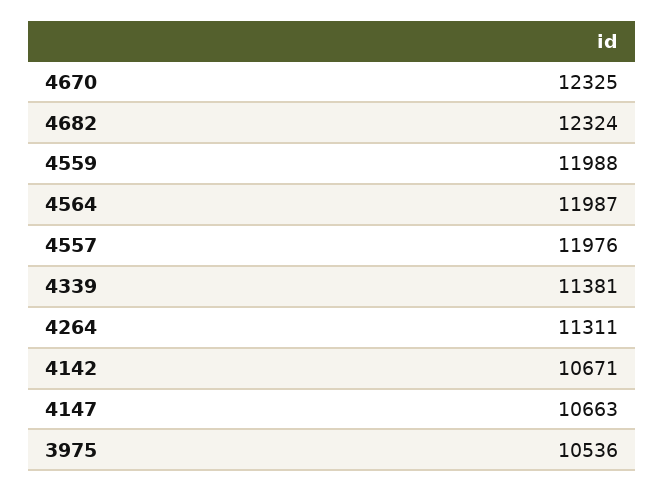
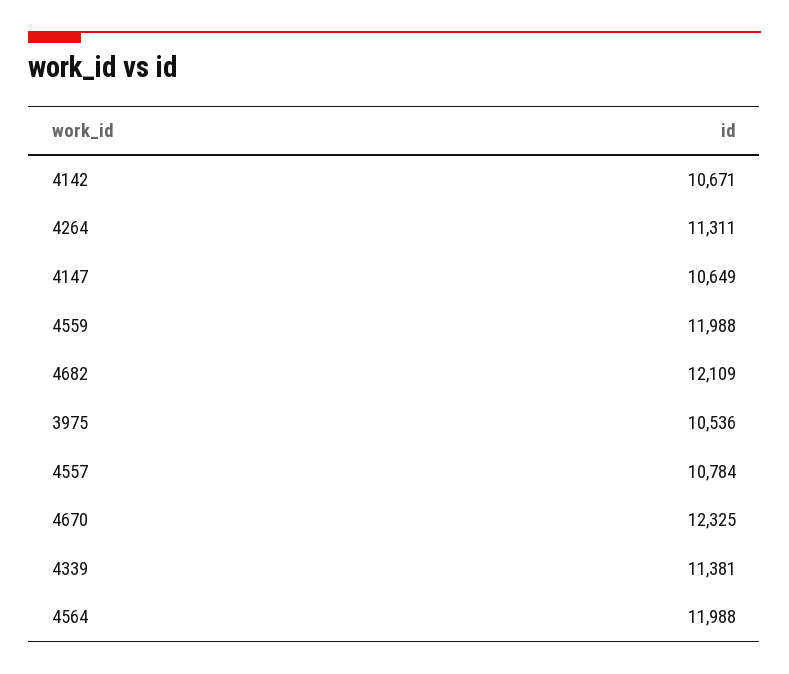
4682: 12324 -> 12109
4564: 11987 -> 11988
4557: 11976 -> 10784
4147: 10663 -> 10649

